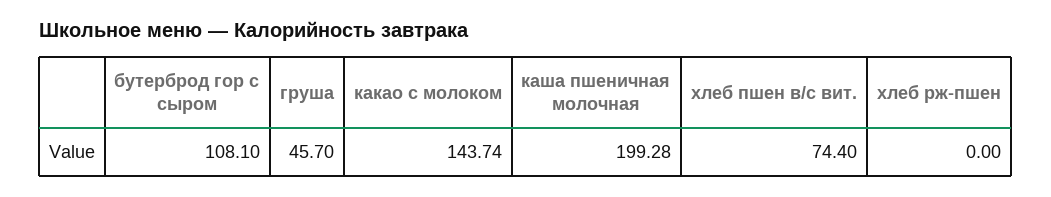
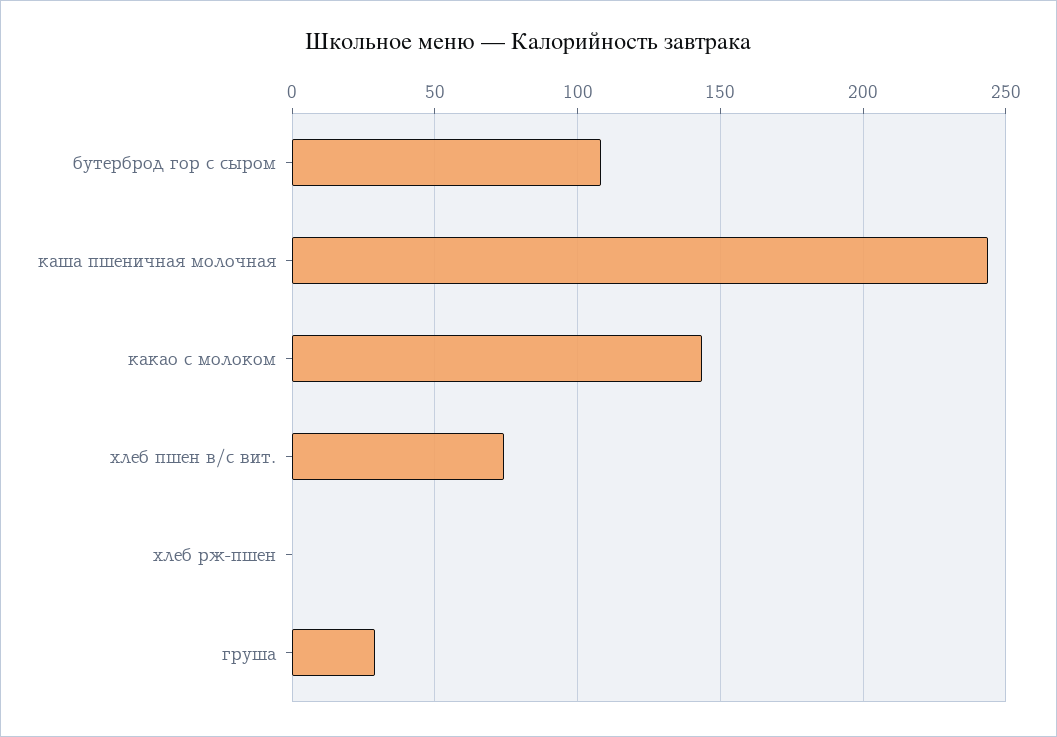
груша: 45.7 -> 30
каша пшеничная молочная: 199.28 -> 245

